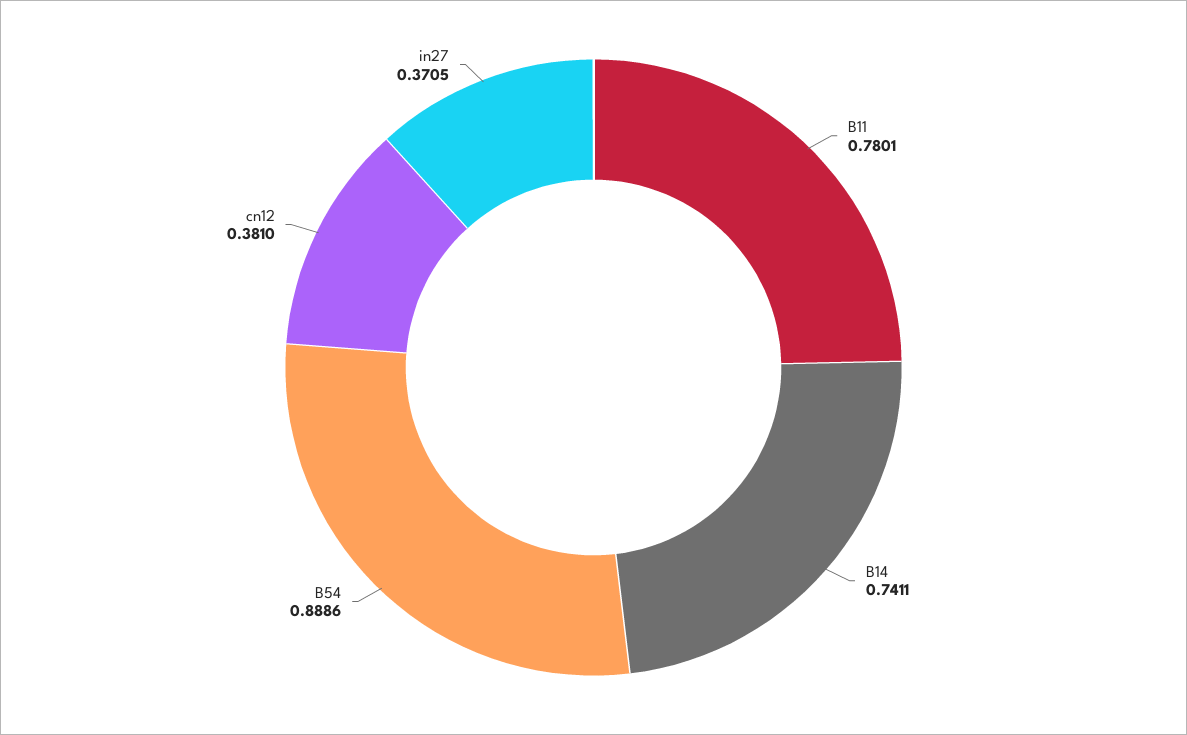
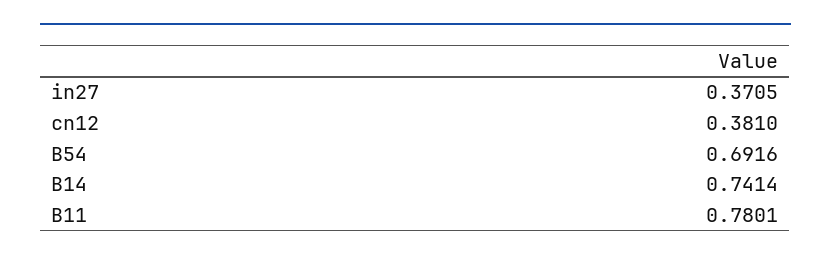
B14: 0.7411 -> 0.7414
B54: 0.8886 -> 0.6916

